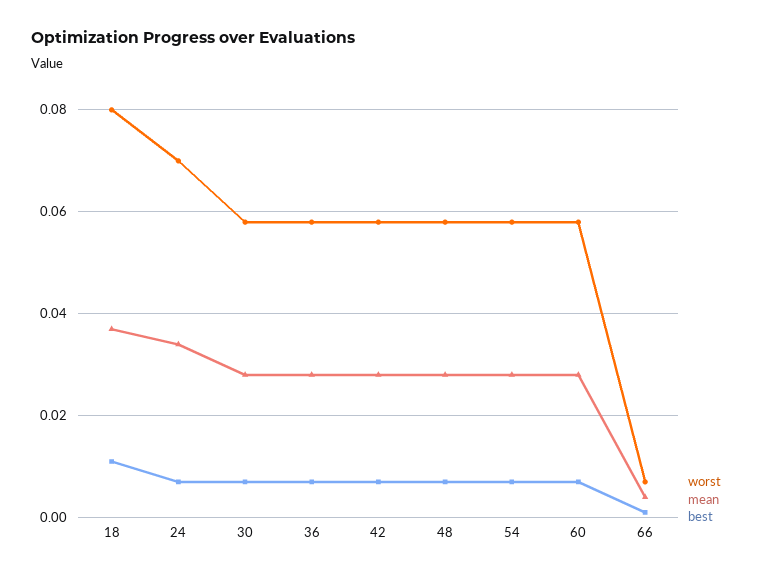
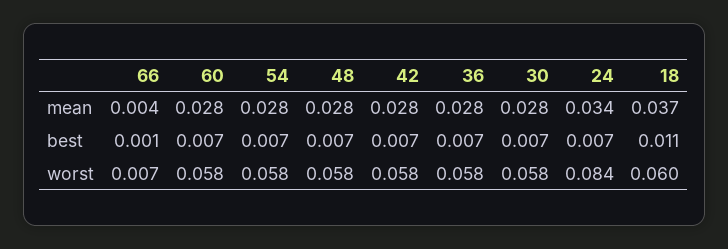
worst, 18: 0.08 -> 0.06
worst, 24: 0.07 -> 0.084

